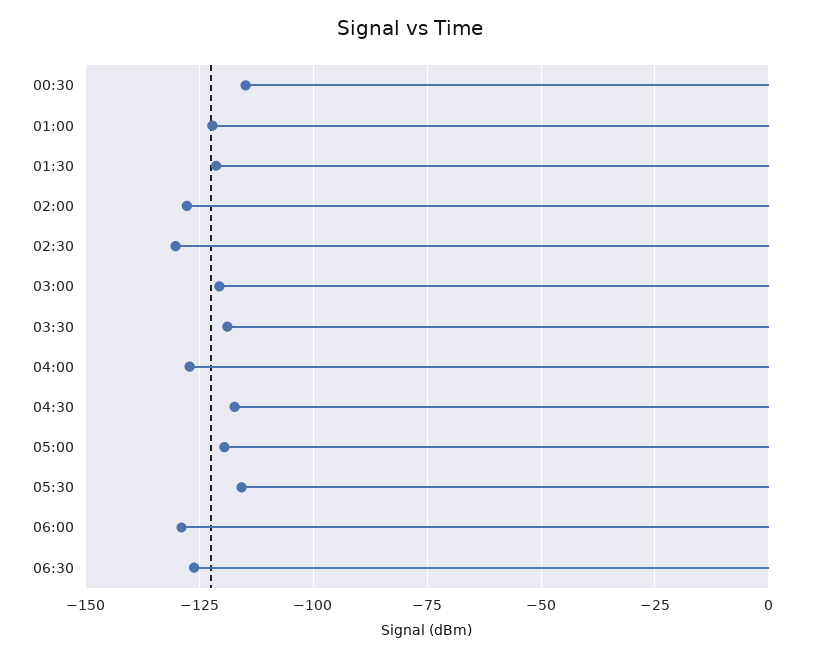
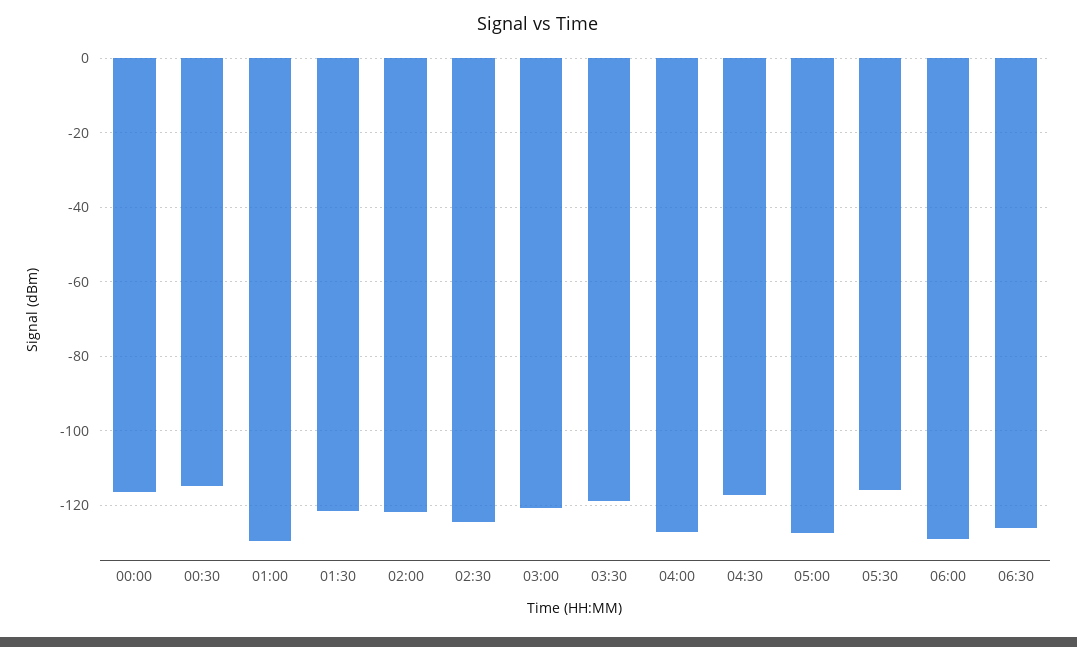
01:00: -122.5 -> -130
02:00: -127.5 -> -122
02:30: -130 -> -124
05:00: -120 -> -128
00:00: none -> -116

